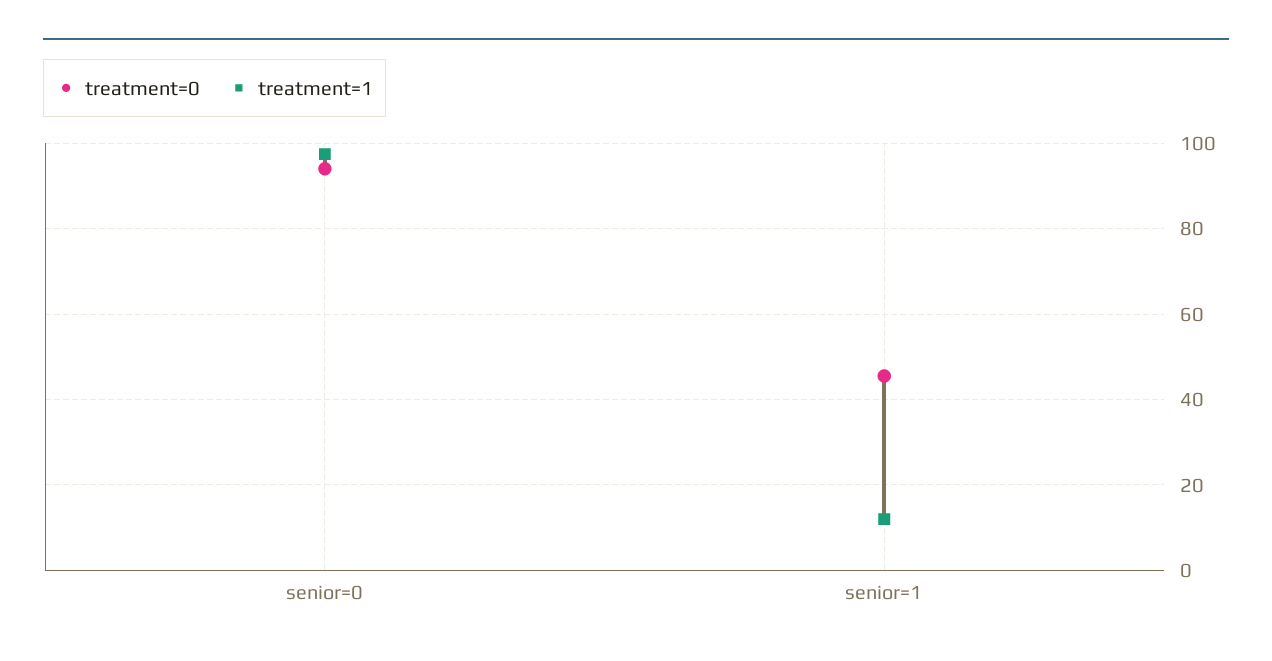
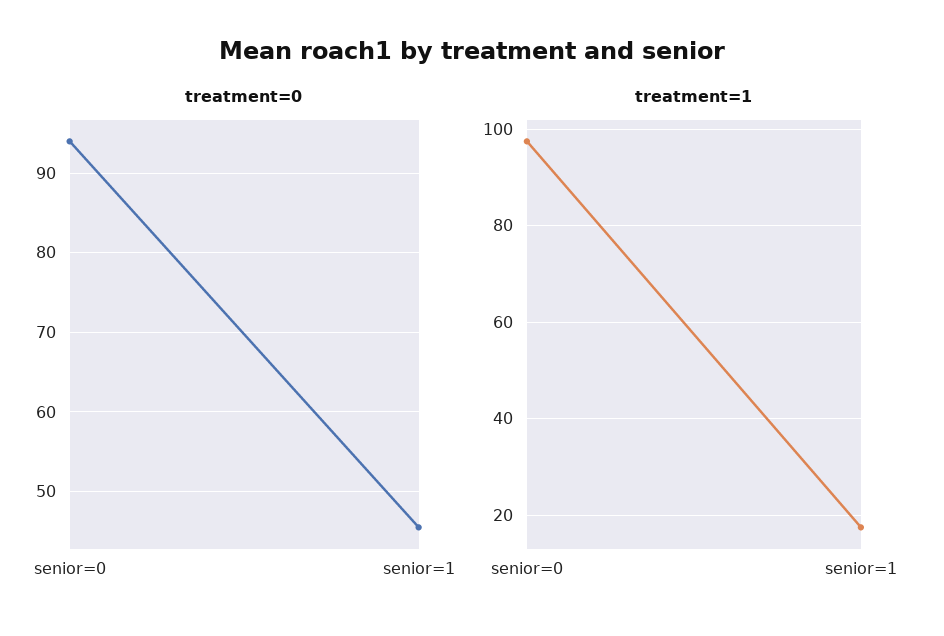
treatment=1, senior=1: 12 -> 18

